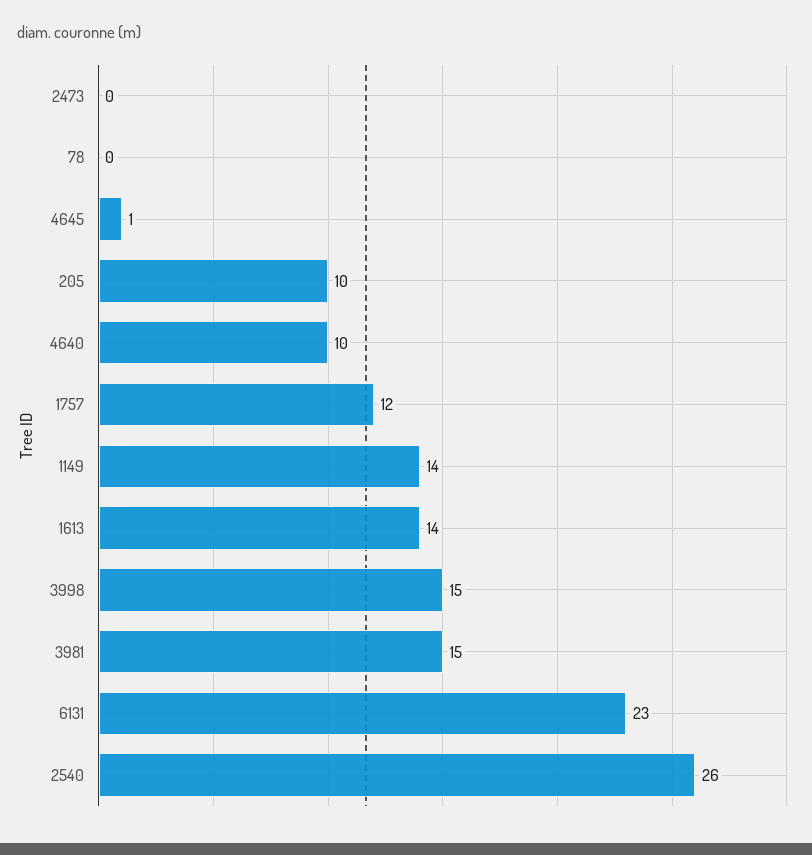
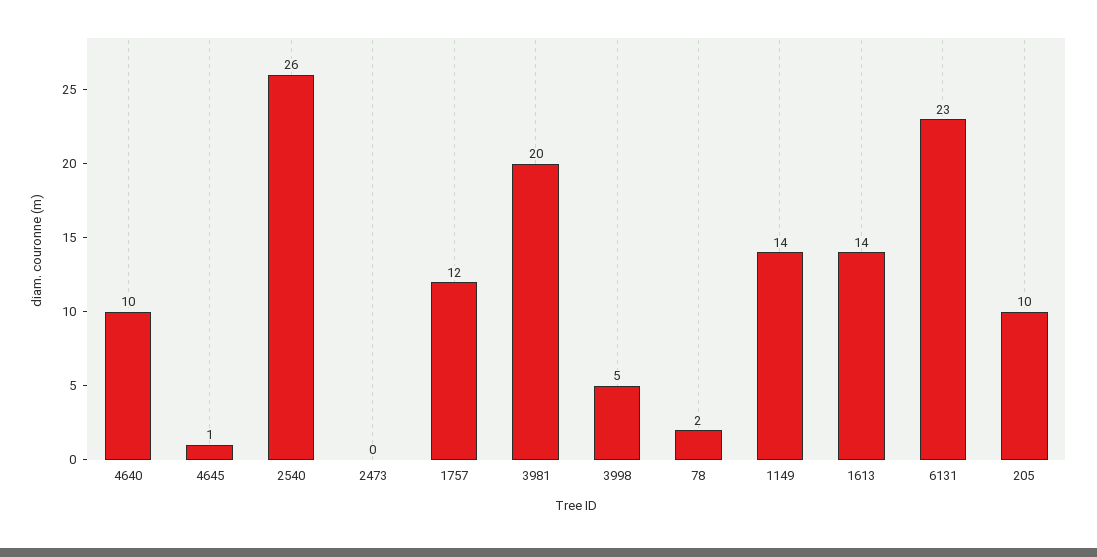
78: 0 -> 2
3998: 15 -> 5
3981: 15 -> 20

